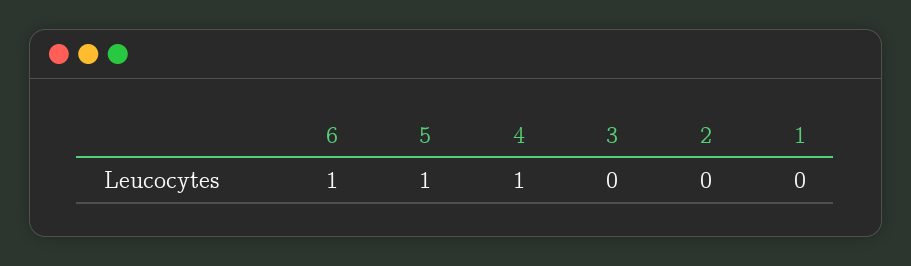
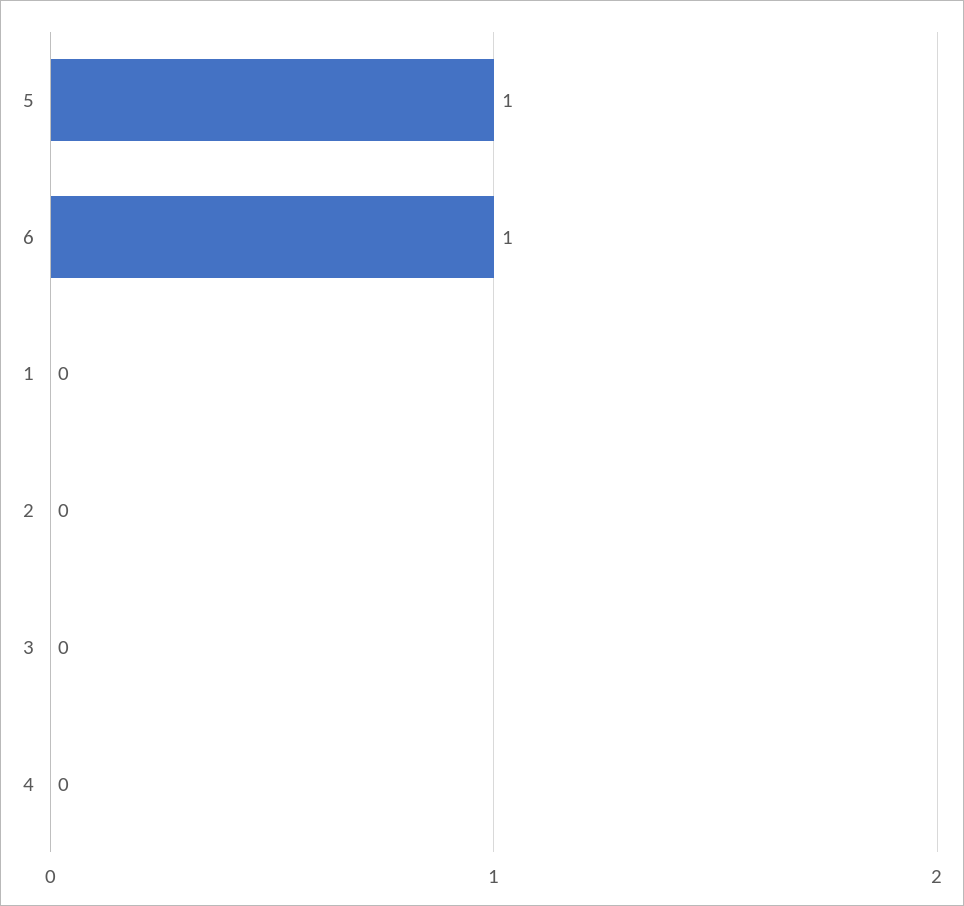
4: 1 -> 0

